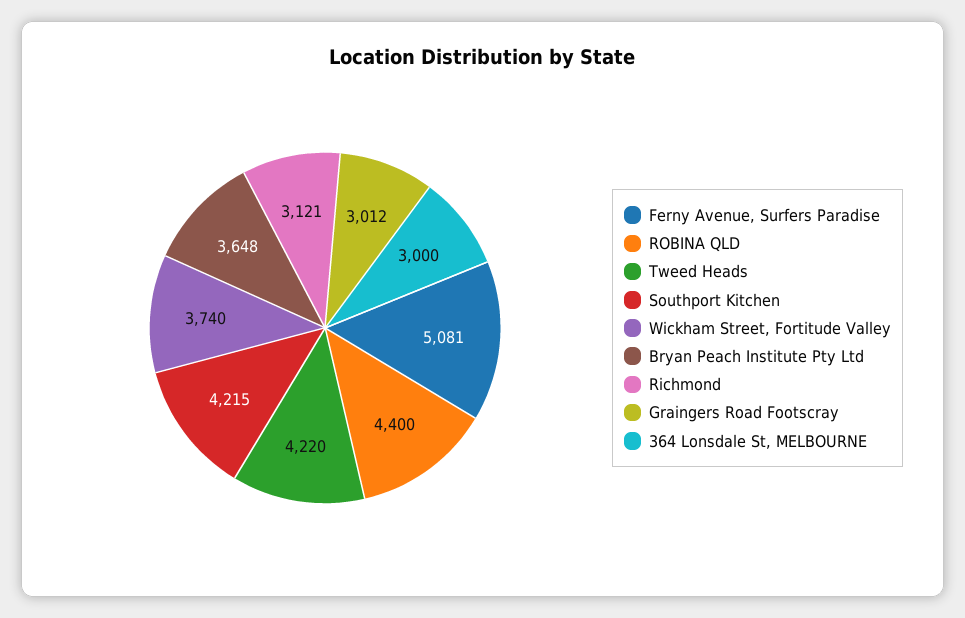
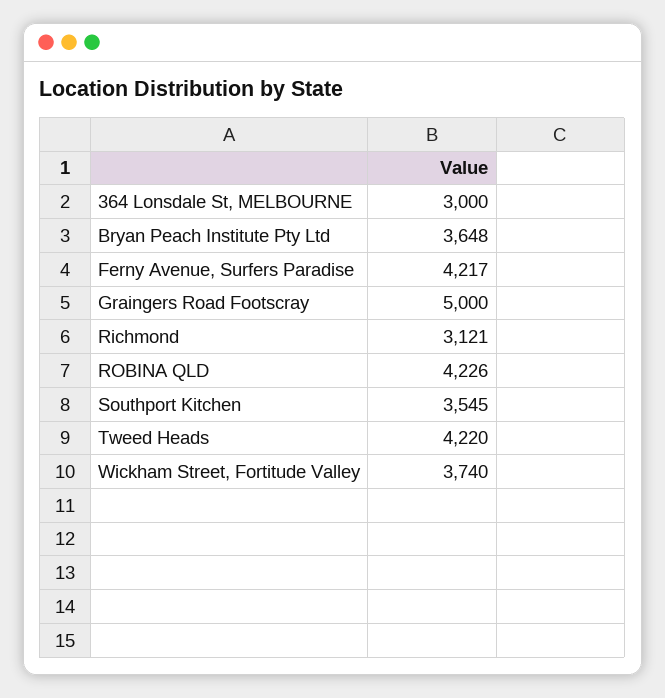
Ferny Avenue, Surfers Paradise: 5081 -> 4217
ROBINA QLD: 4400 -> 4226
Southport Kitchen: 4215 -> 3545
Graingers Road Footscray: 3012 -> 5000

